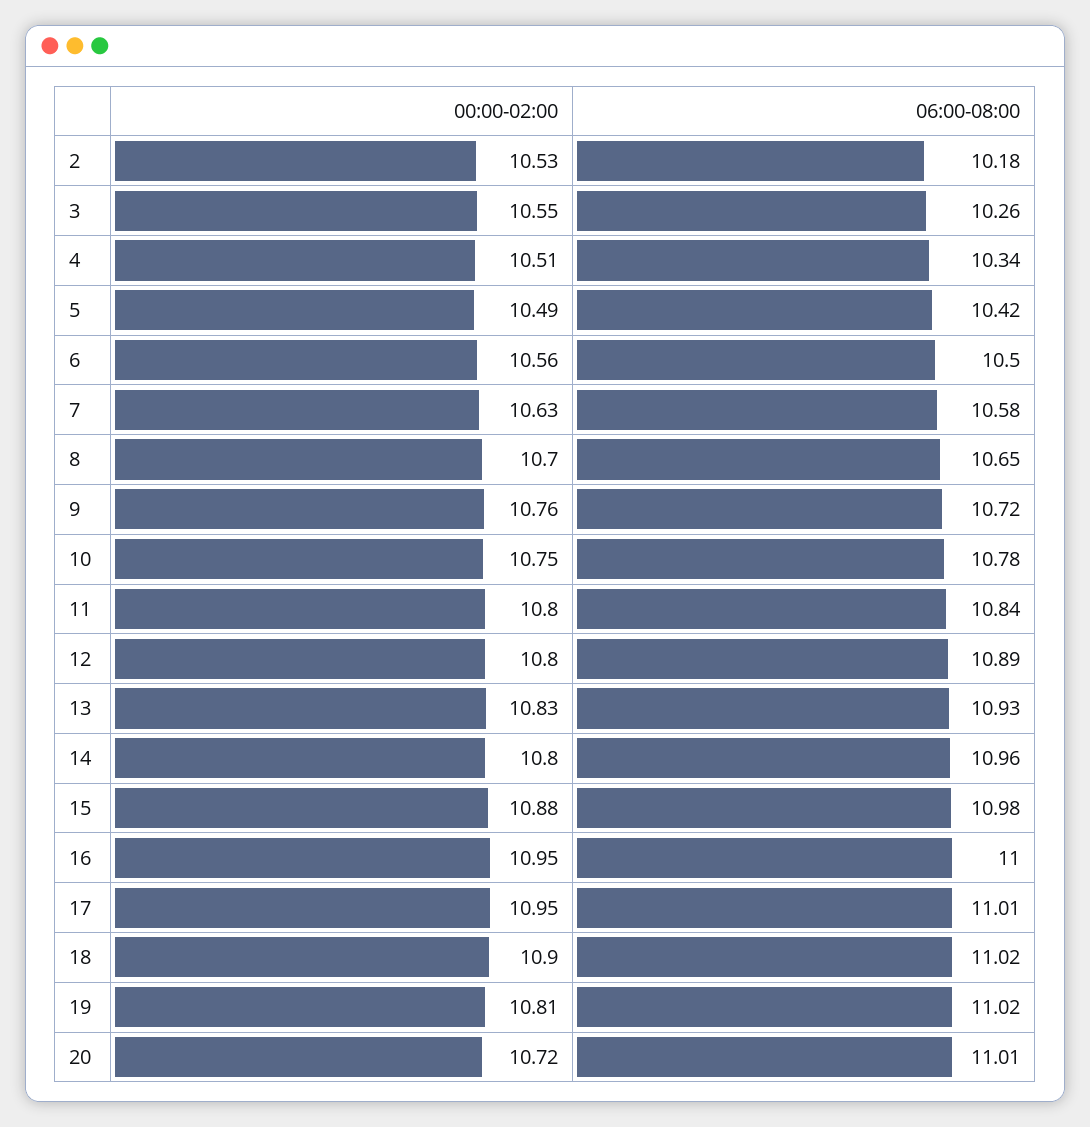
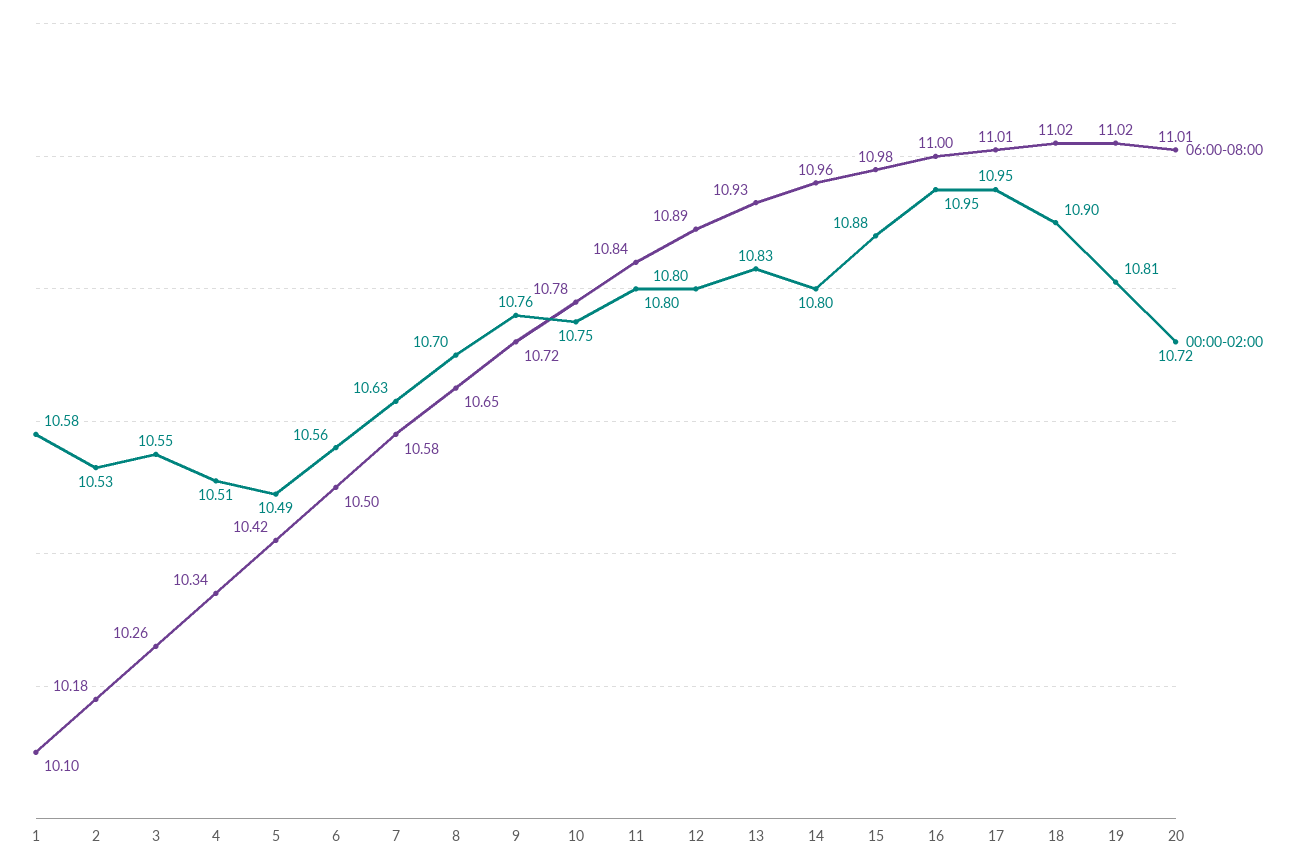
06:00-08:00, 1: none -> 10.1
00:00-02:00, 1: none -> 10.58

